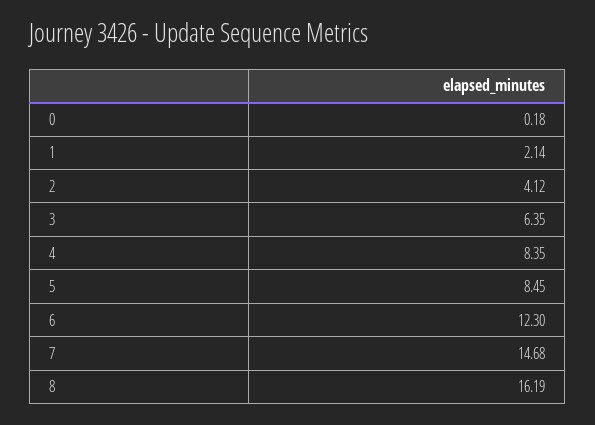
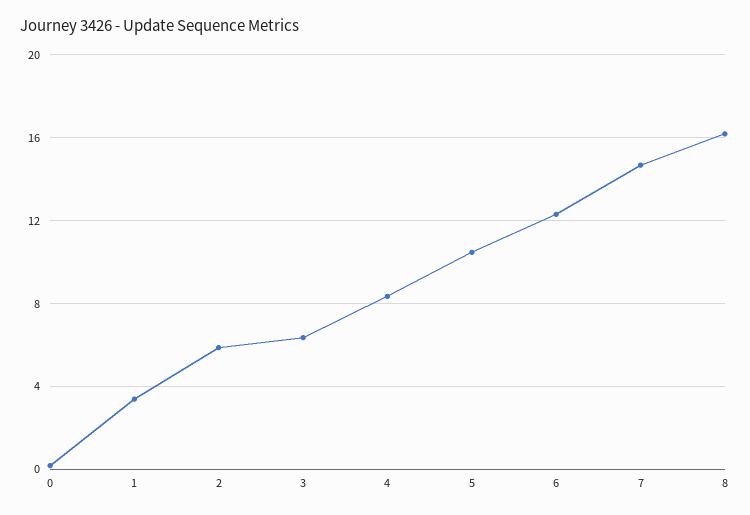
1: 2.14 -> 3.5
2: 4.12 -> 6
5: 8.45 -> 10.5

